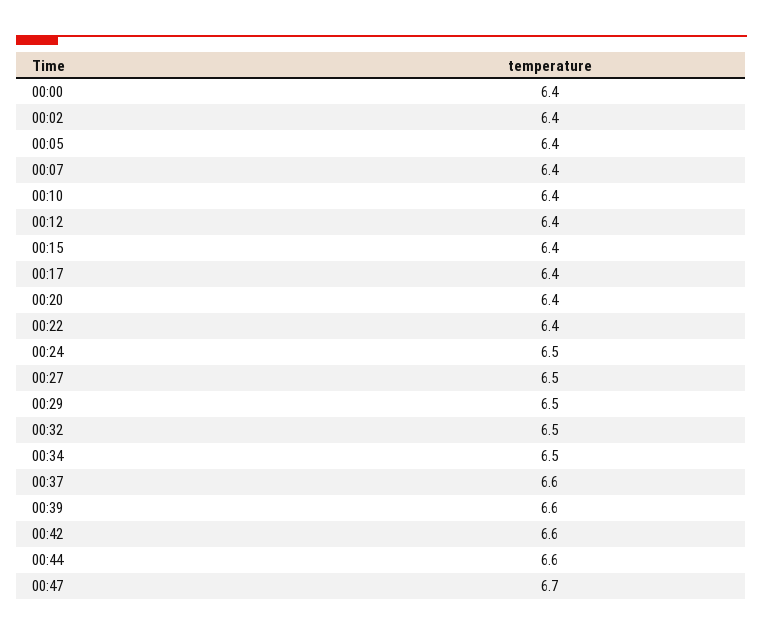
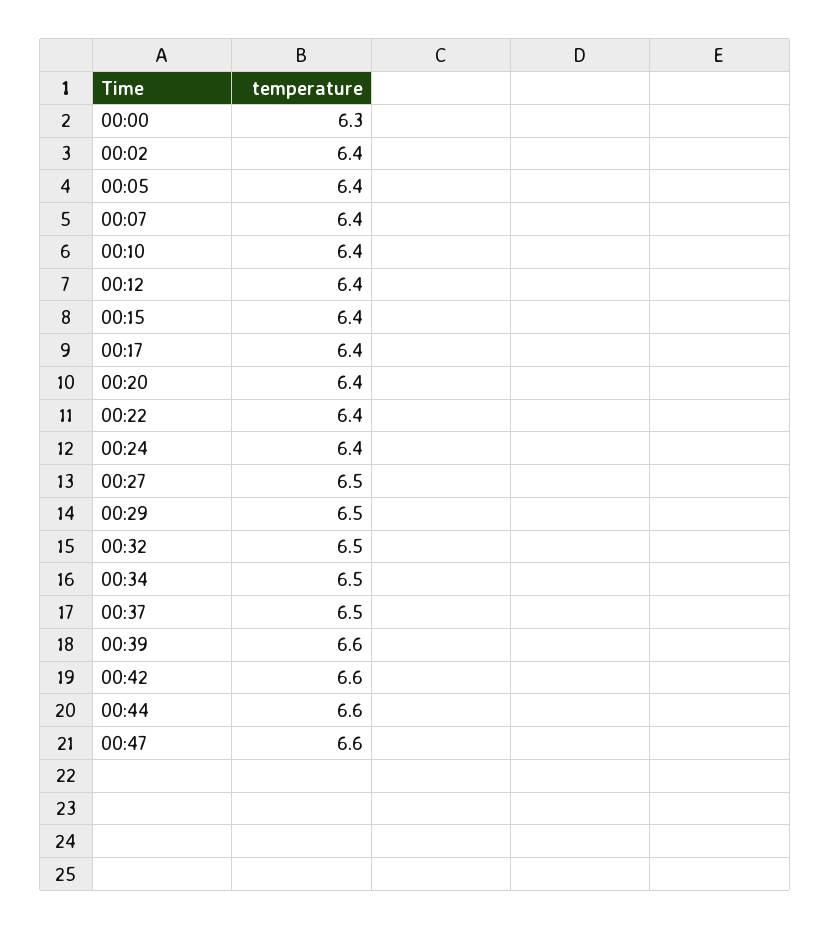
00:00: 6.4 -> 6.3
00:24: 6.5 -> 6.4
00:37: 6.6 -> 6.5
00:47: 6.7 -> 6.6

